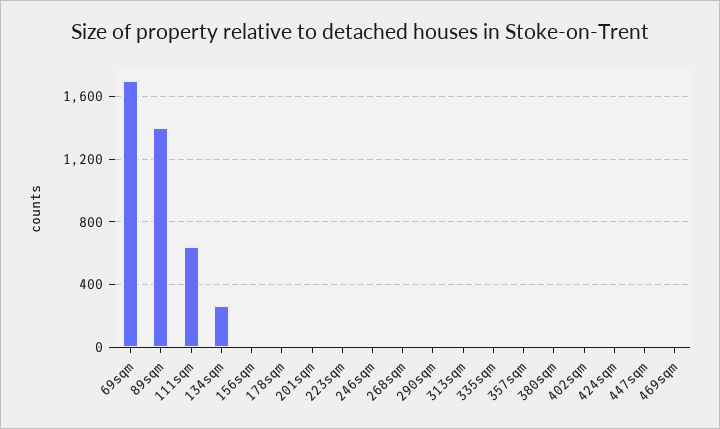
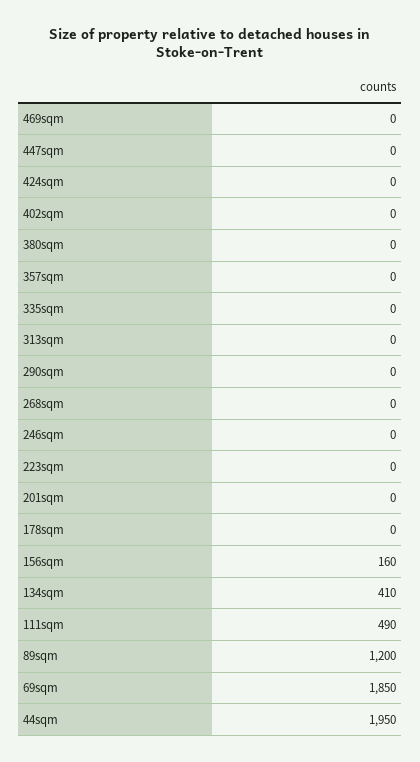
69sqm: 1700 -> 1850
89sqm: 1400 -> 1200
111sqm: 650 -> 490
134sqm: 250 -> 410
156sqm: 0 -> 160
44sqm: none -> 1950

